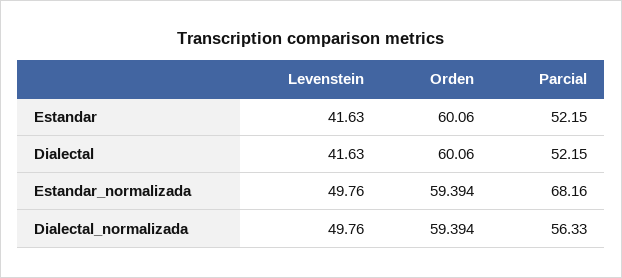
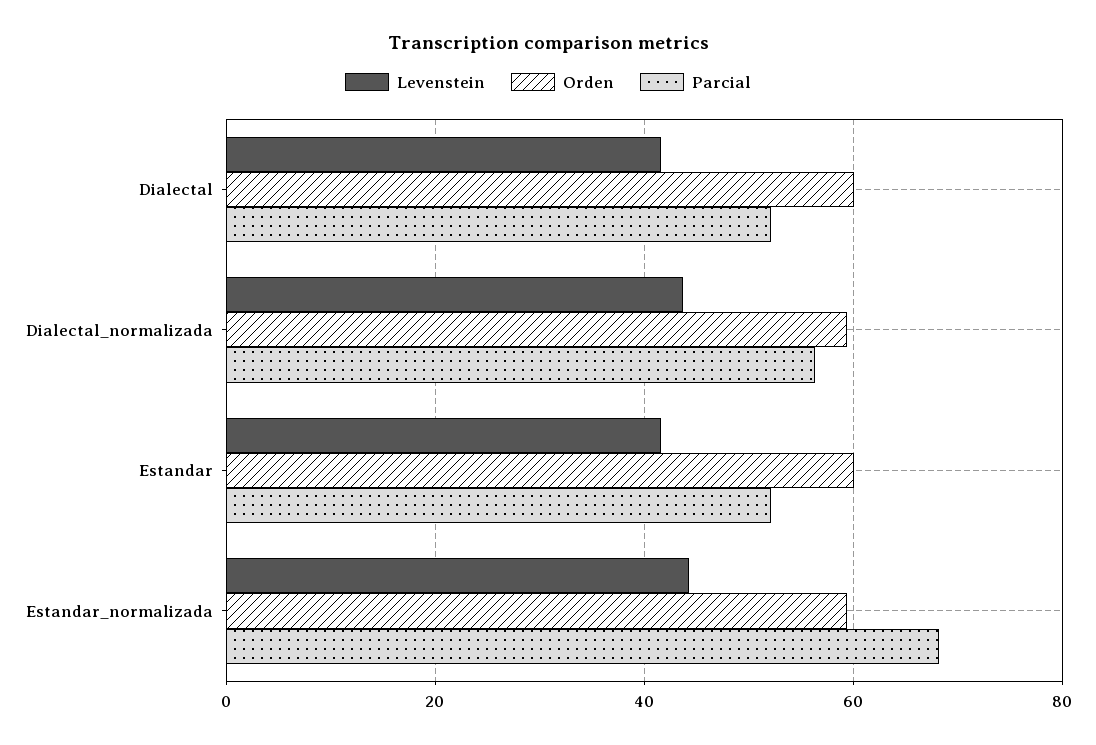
Levenstein, Estandar_normalizada: 49.76 -> 44
Levenstein, Dialectal_normalizada: 49.76 -> 44

